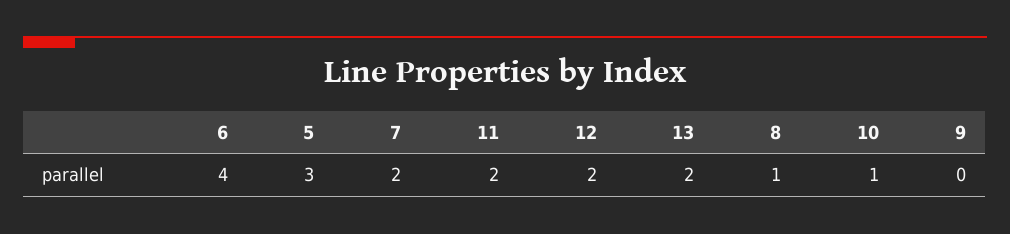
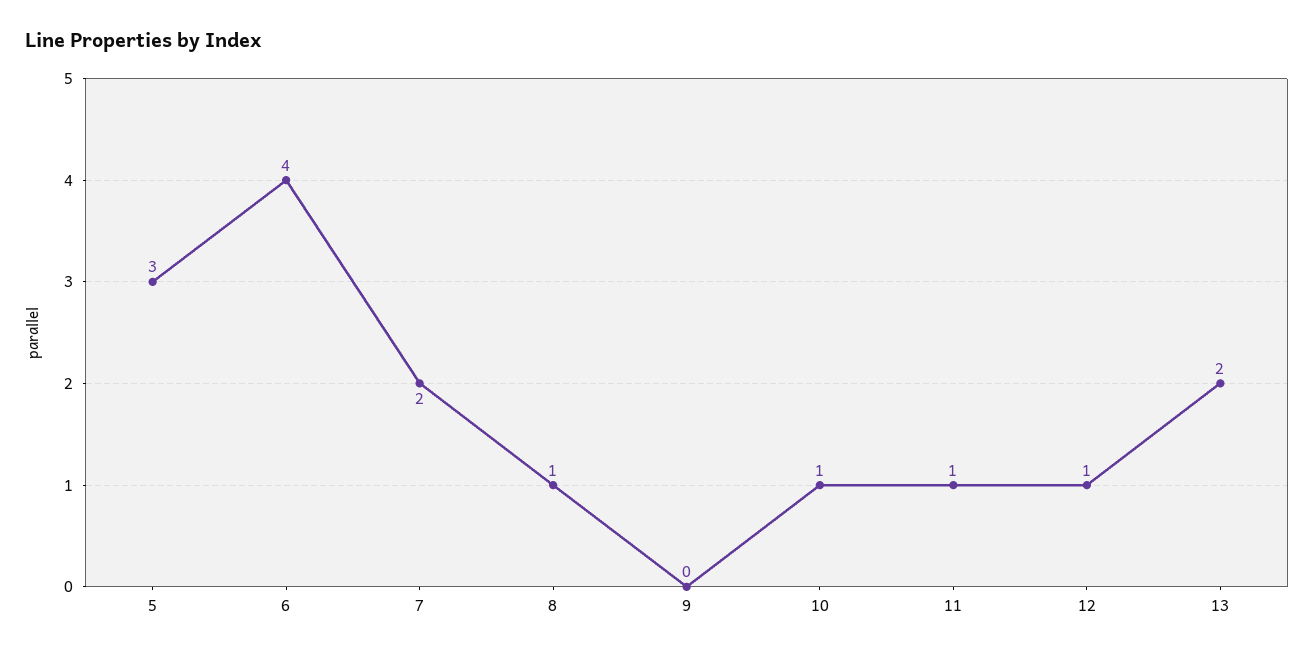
11: 2 -> 1
12: 2 -> 1

